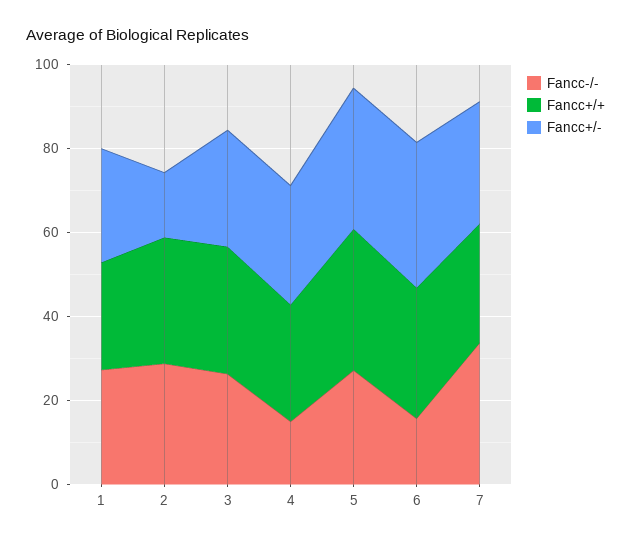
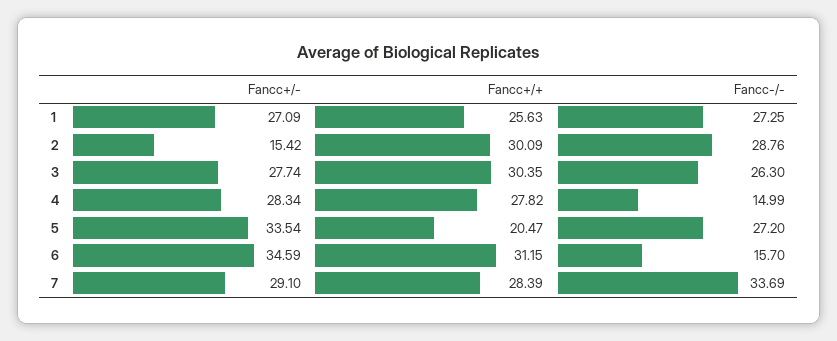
Fancc+/+, 5: 35 -> 20.47

